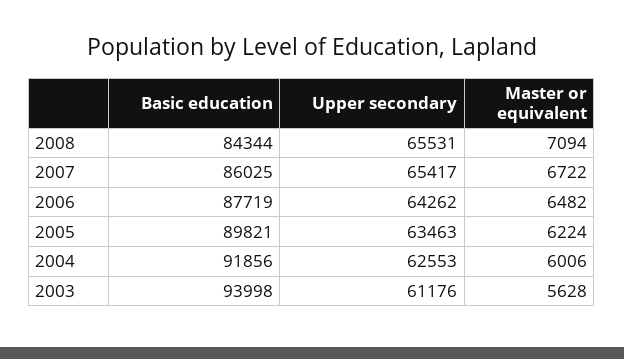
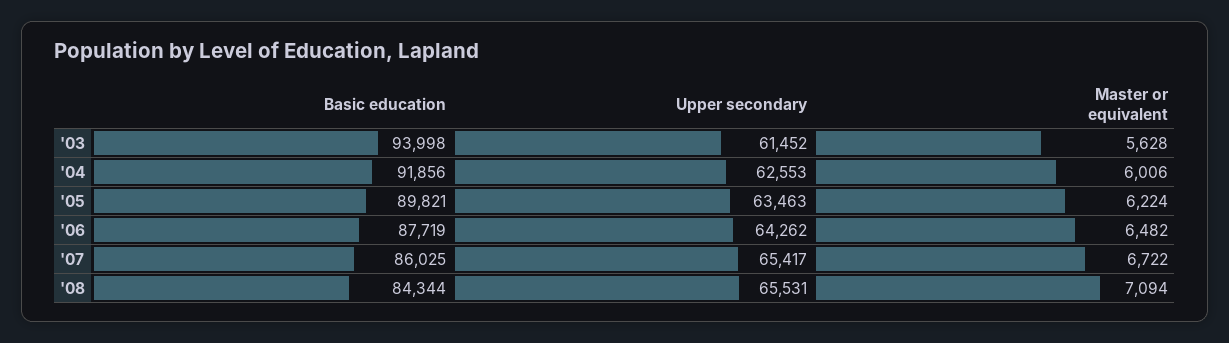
Upper secondary, 2003: 61176 -> 61452

